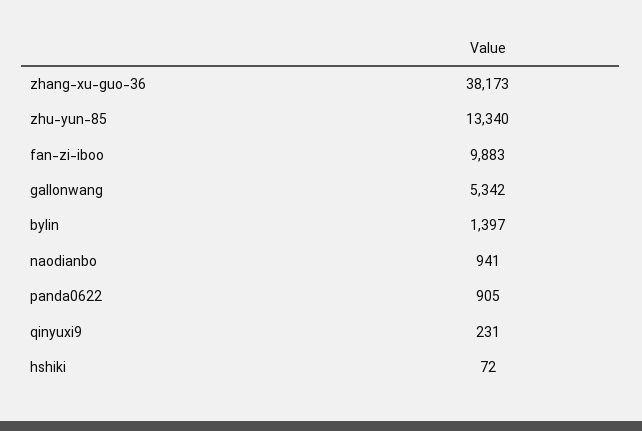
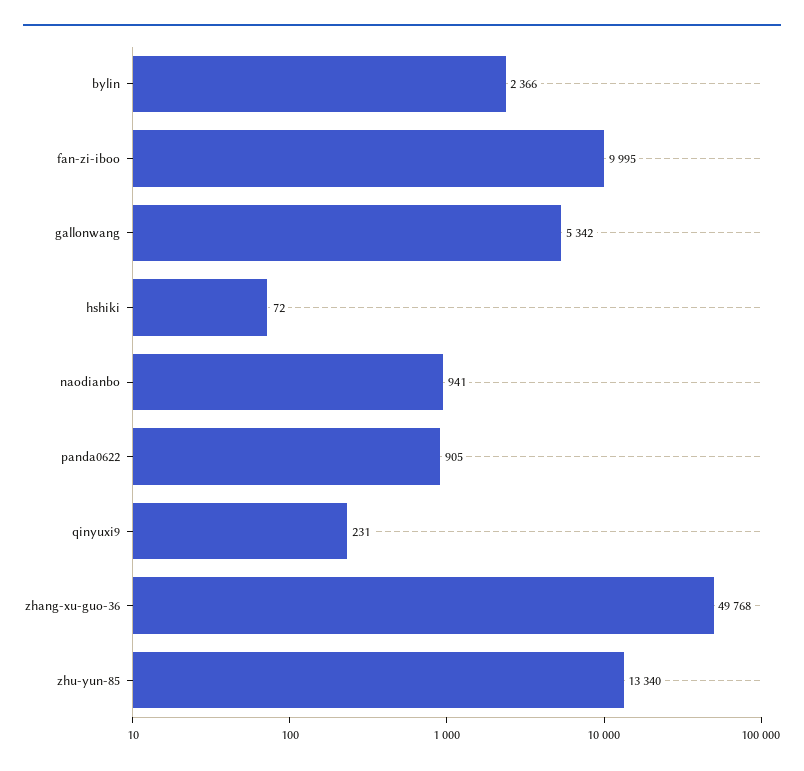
zhang-xu-guo-36: 38173 -> 49768
fan-zi-iboo: 9883 -> 9995
bylin: 1397 -> 2366

